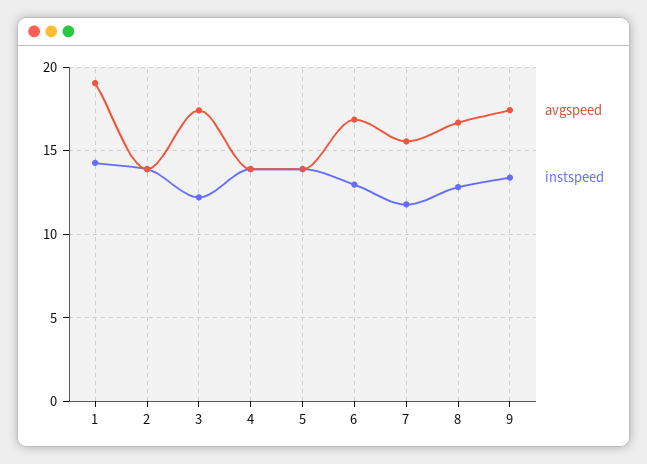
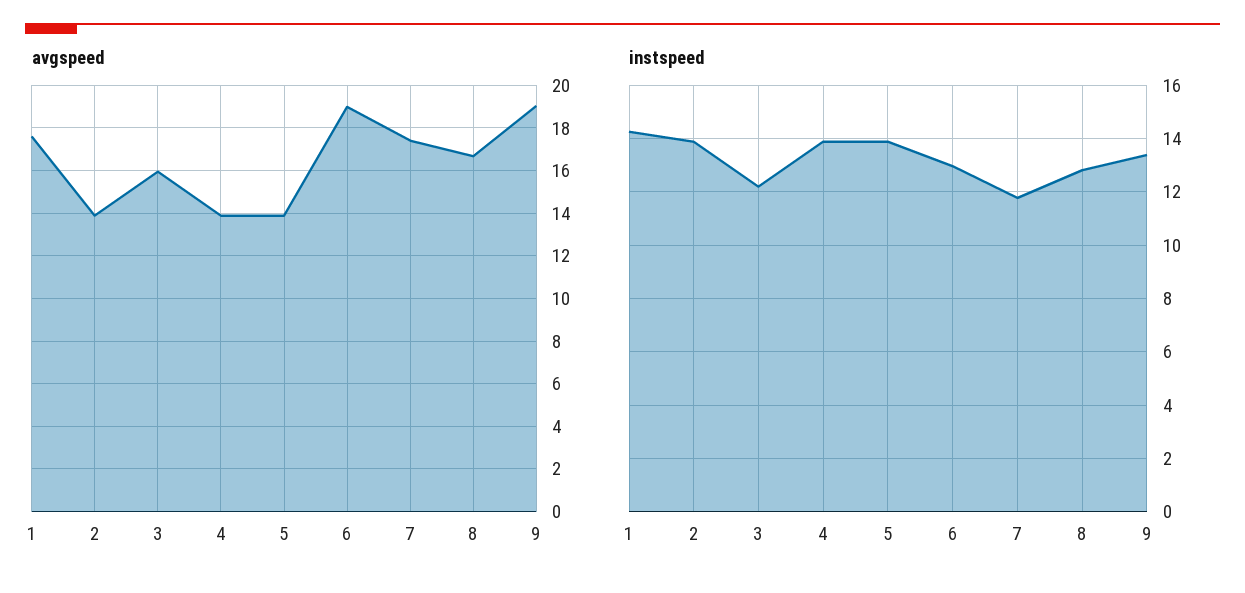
avgspeed, 1: 19 -> 17.5
avgspeed, 3: 17.5 -> 16
avgspeed, 6: 17 -> 19
avgspeed, 7: 15.5 -> 17.5
avgspeed, 9: 17.5 -> 19

